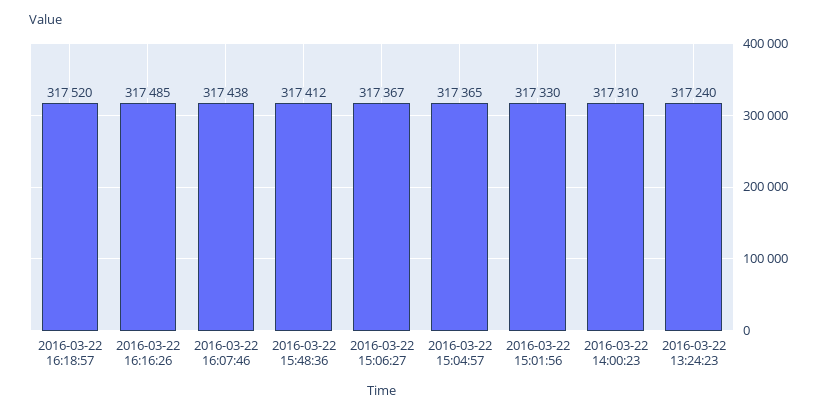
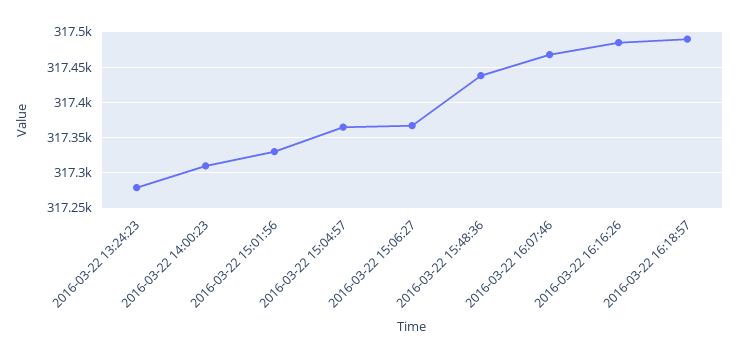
2016-03-22 16:18:57: 317520 -> 317490
2016-03-22 16:07:46: 317438 -> 317470
2016-03-22 15:48:36: 317412 -> 317440
2016-03-22 13:24:23: 317240 -> 317280

